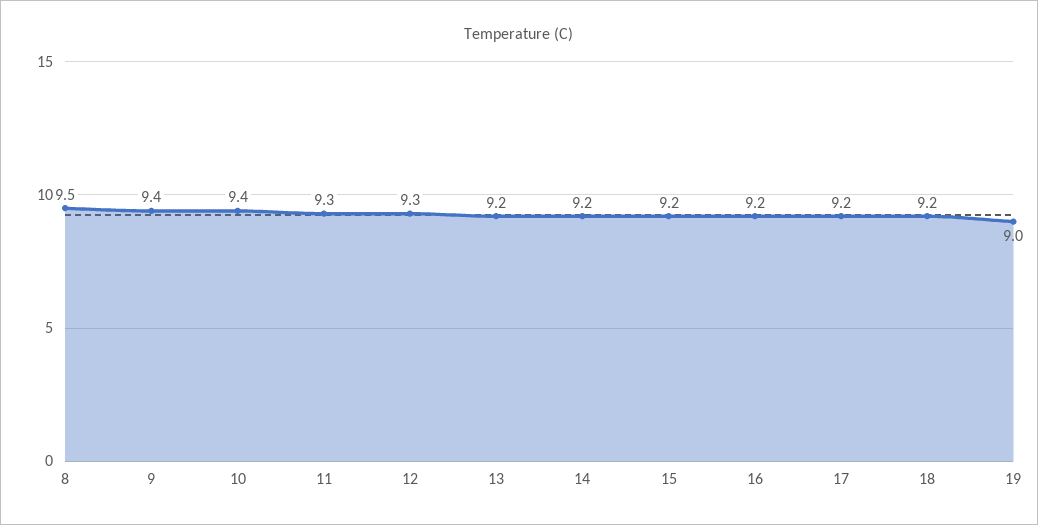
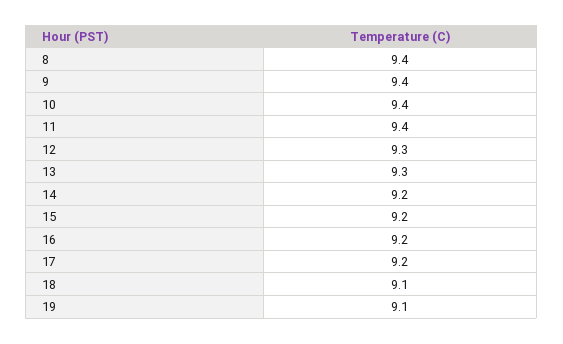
8: 9.5 -> 9.4
11: 9.3 -> 9.4
13: 9.2 -> 9.3
18: 9.2 -> 9.1
19: 9 -> 9.1

